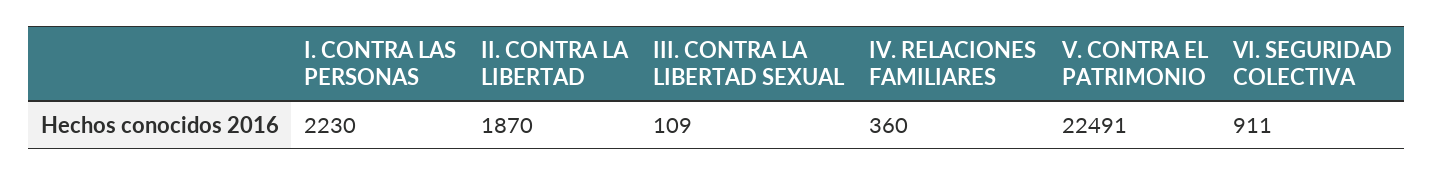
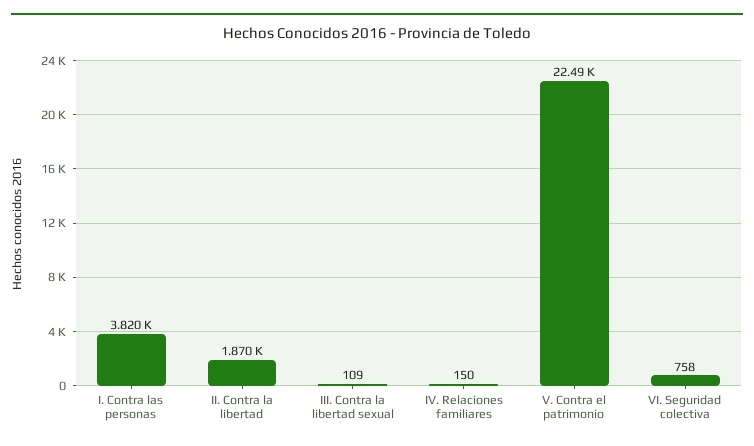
I. CONTRA LAS PERSONAS: 2230 -> 3820
IV. RELACIONES FAMILIARES: 360 -> 150
VI. SEGURIDAD COLECTIVA: 911 -> 758

